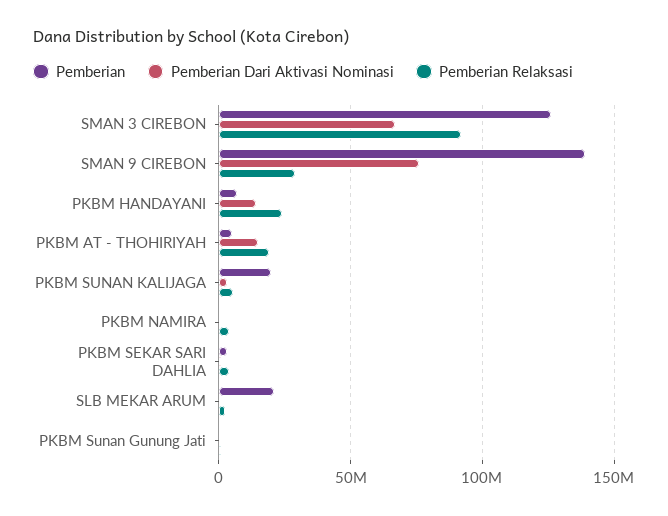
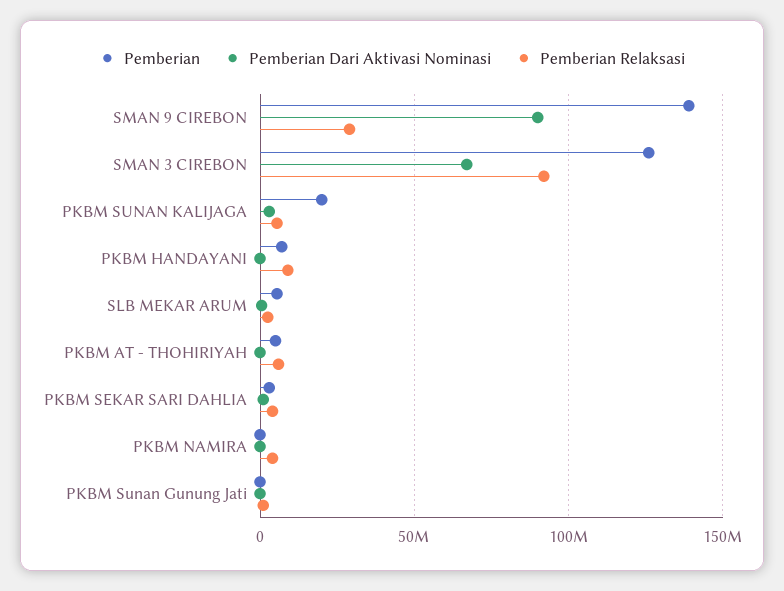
Pemberian Dari Aktivasi Nominasi, SMAN 9 CIREBON: 75000000 -> 90000000
Pemberian Dari Aktivasi Nominasi, PKBM HANDAYANI: 15000000 -> 0
Pemberian Relaksasi, PKBM HANDAYANI: 25000000 -> 10000000
Pemberian Dari Aktivasi Nominasi, PKBM AT - THOHIRIYAH: 15000000 -> 0
Pemberian Relaksasi, PKBM AT - THOHIRIYAH: 20000000 -> 5000000
Pemberian, SLB MEKAR ARUM: 20000000 -> 5000000

